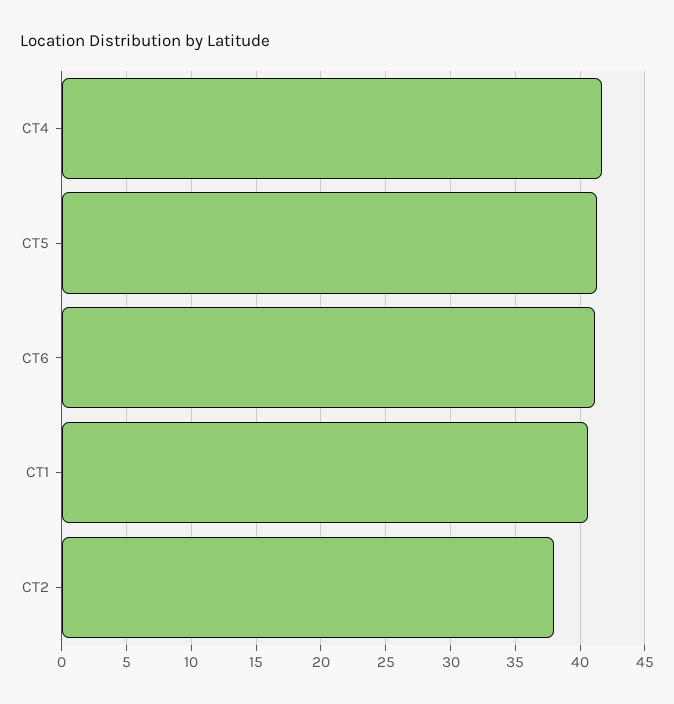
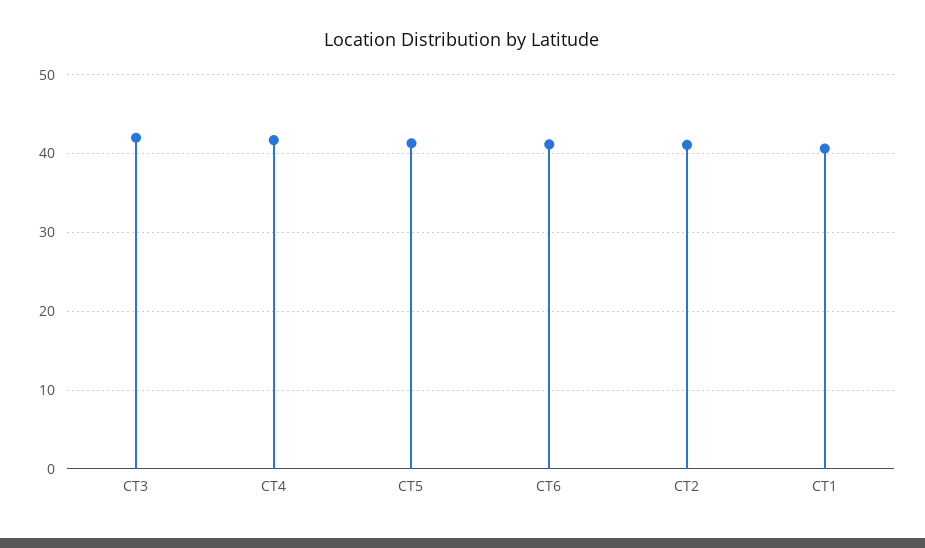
CT2: 38 -> 41
CT3: none -> 42

